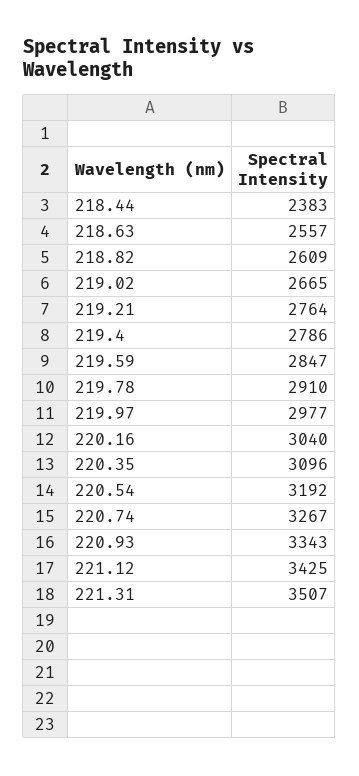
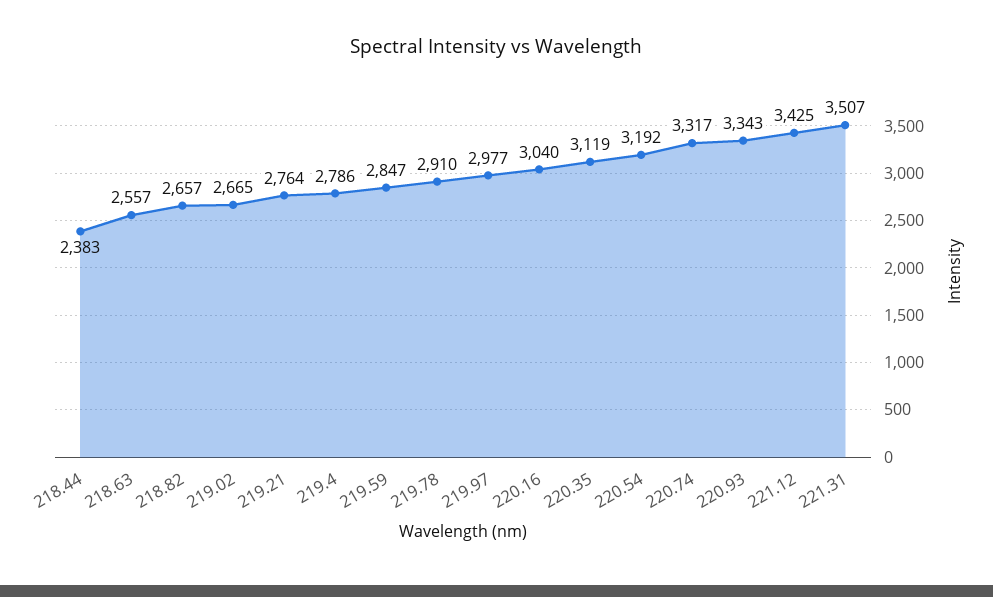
218.82: 2609 -> 2657
220.35: 3096 -> 3119
220.74: 3267 -> 3317

